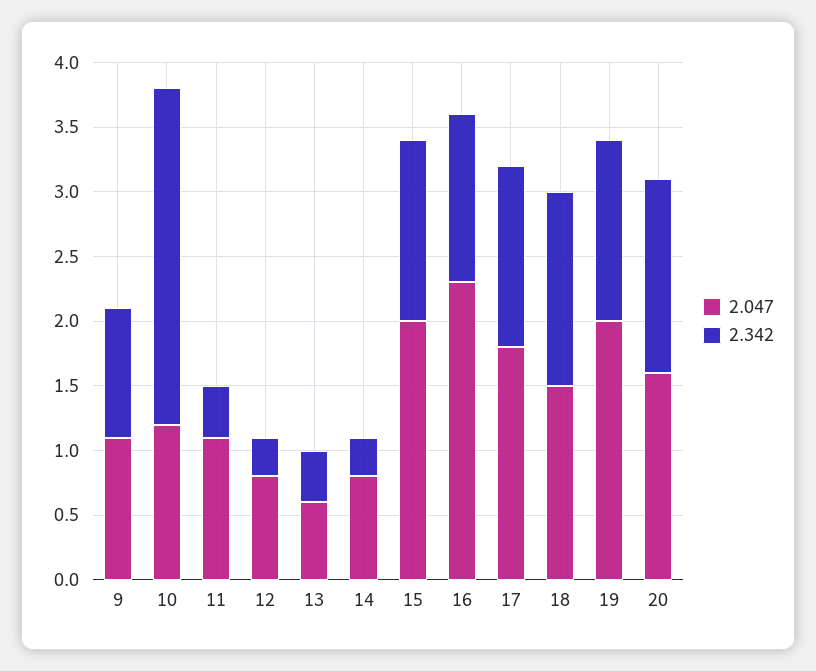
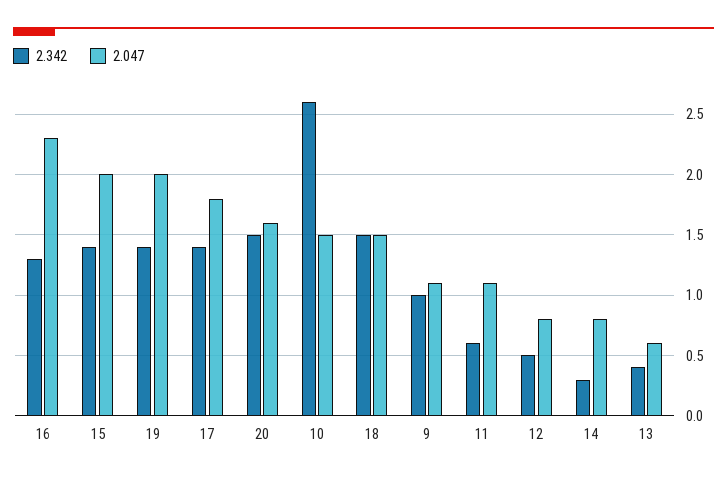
2.047, 10: 1.2 -> 1.5
2.342, 11: 0.4 -> 0.6
2.342, 12: 0.3 -> 0.5

